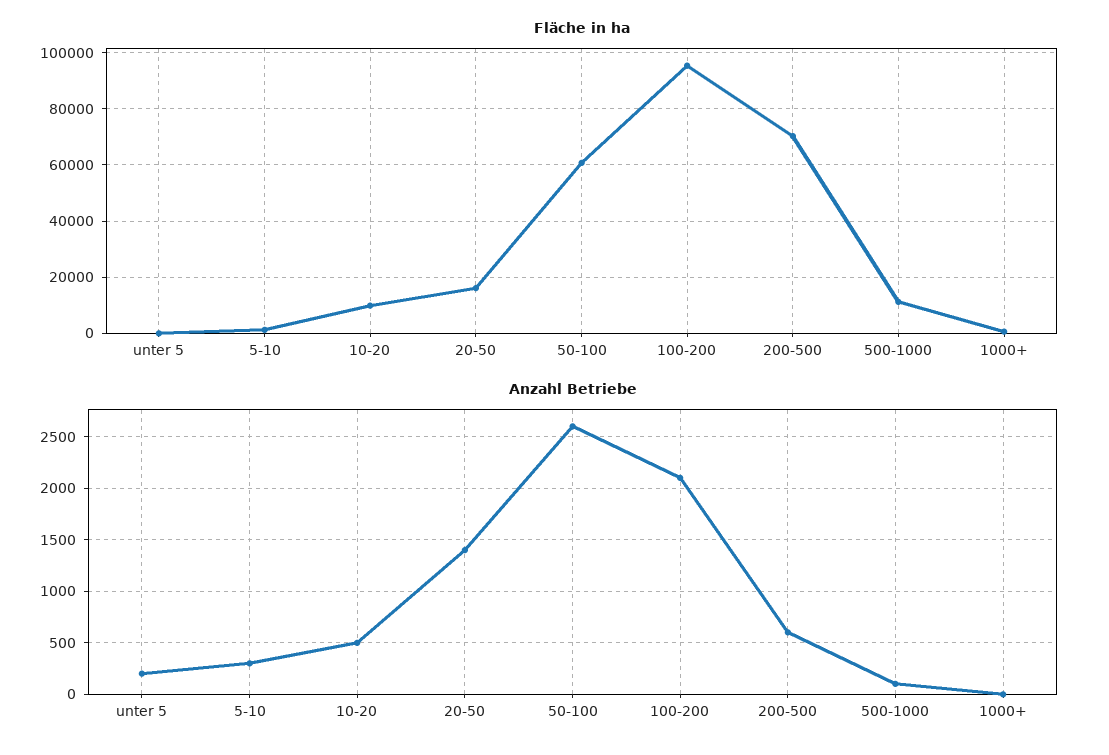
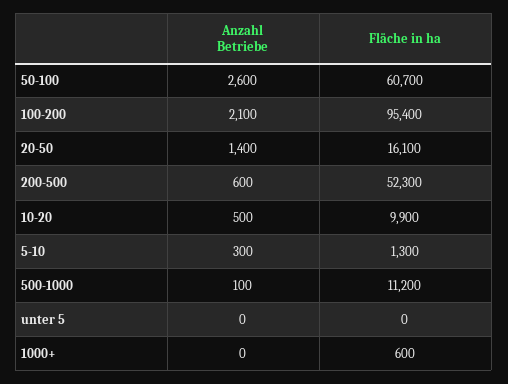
Fläche in ha, 200-500: 70000 -> 52300
Anzahl Betriebe, unter 5: 200 -> 0

